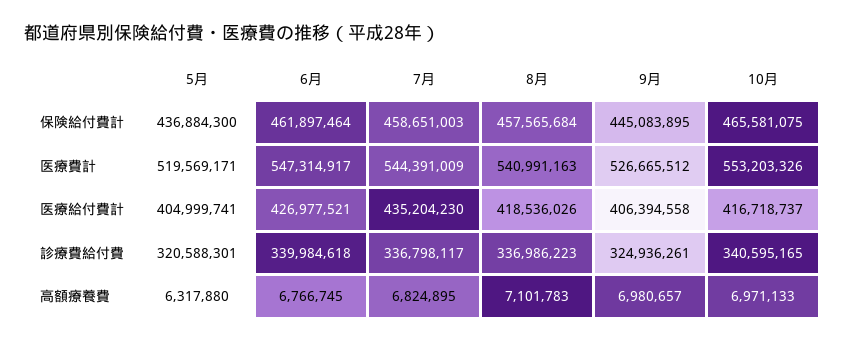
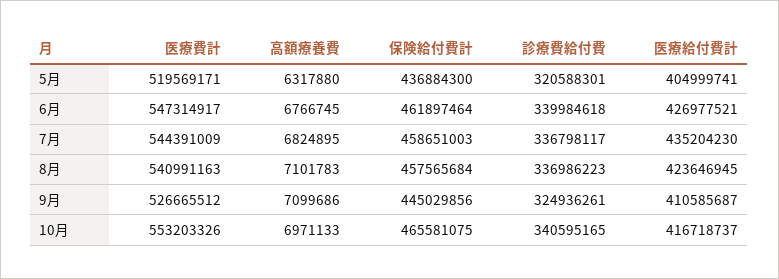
9月, 保険給付費計: 445083895 -> 445029856
8月, 医療給付費計: 418536026 -> 423646945
9月, 医療給付費計: 406394558 -> 410585687
9月, 高額療養費: 6980657 -> 7099686

